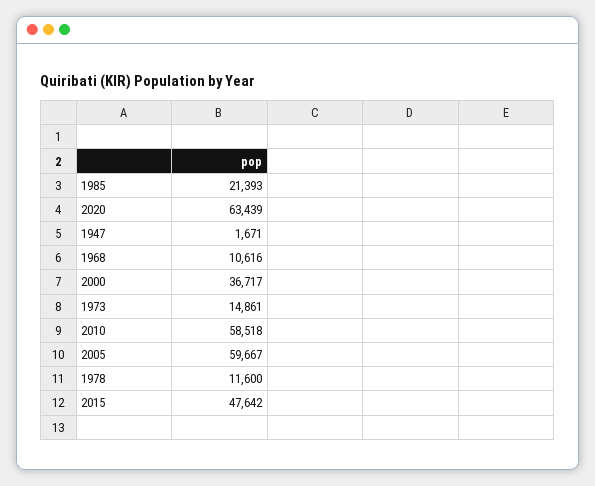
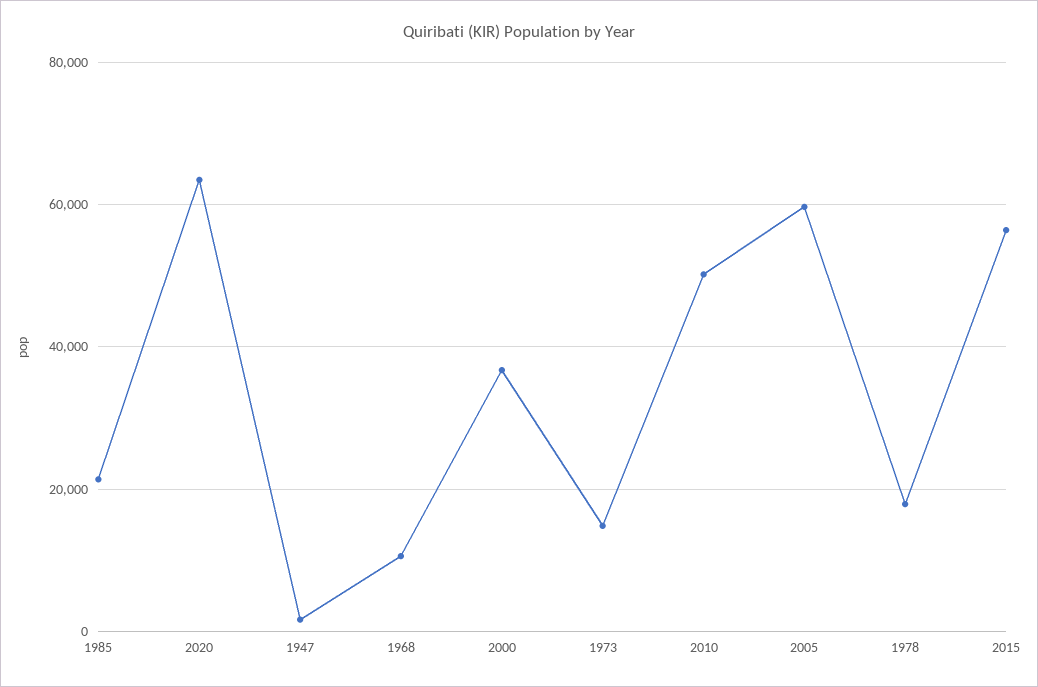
2010: 58518 -> 50000
1978: 11600 -> 18000
2015: 47642 -> 56000

